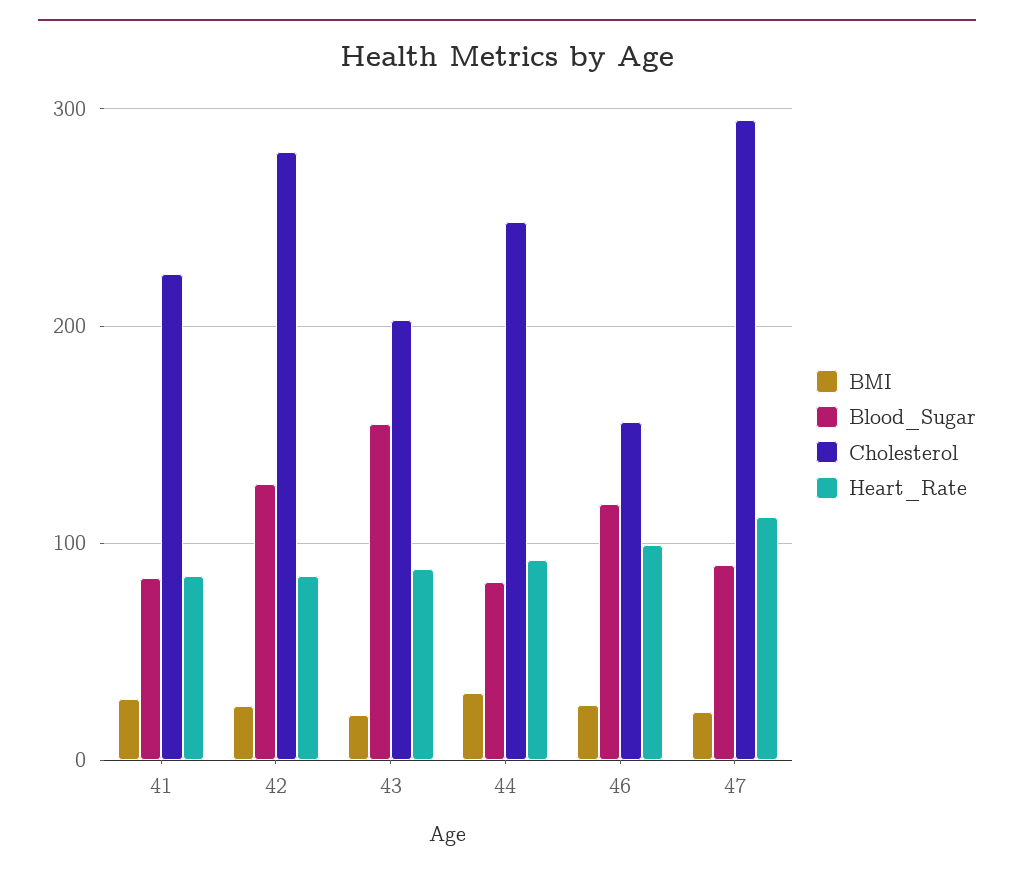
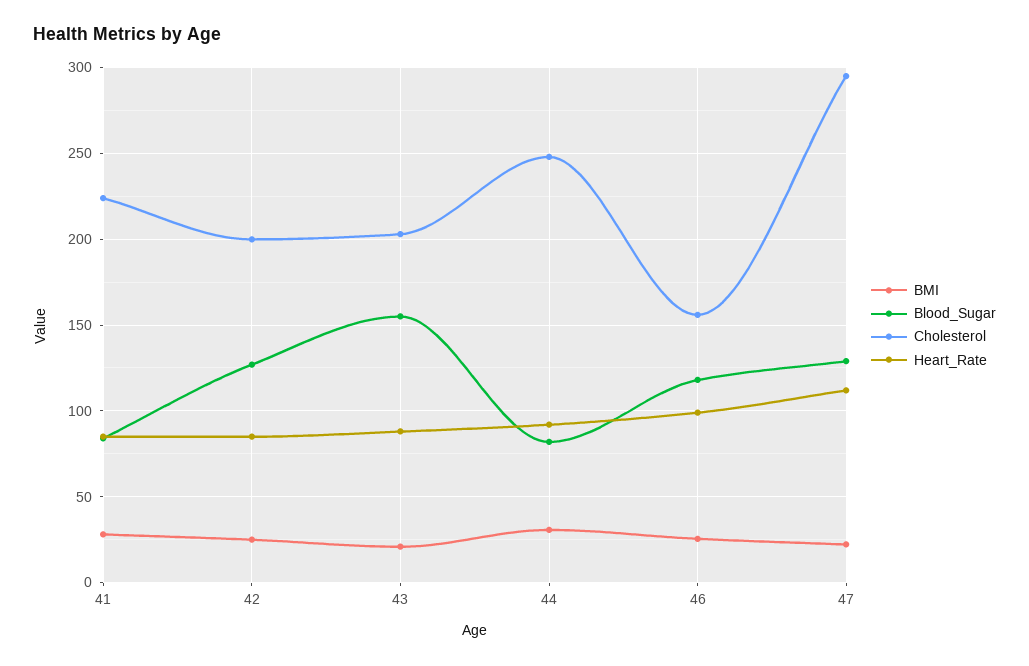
Cholesterol, 42: 280 -> 200
Blood_Sugar, 47: 90 -> 130

